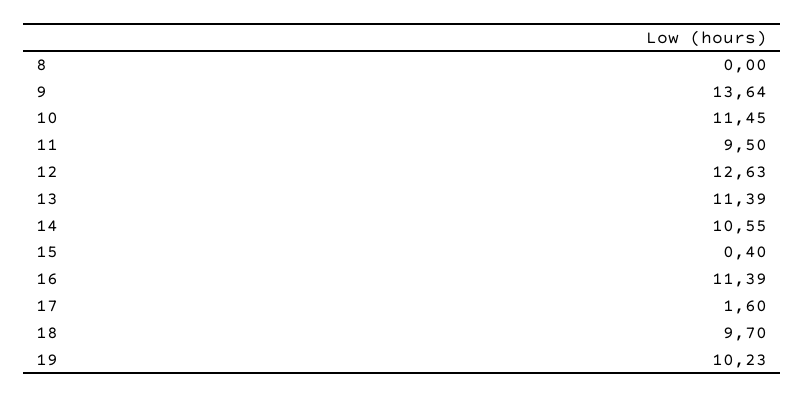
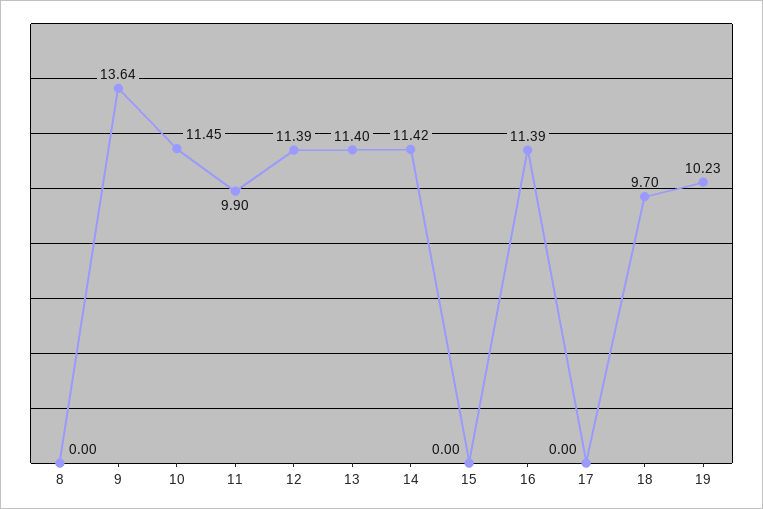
11: 9.5 -> 9.9
12: 12.63 -> 11.39
13: 11.39 -> 11.4
14: 10.55 -> 11.42
15: 0.4 -> 0
17: 1.6 -> 0

